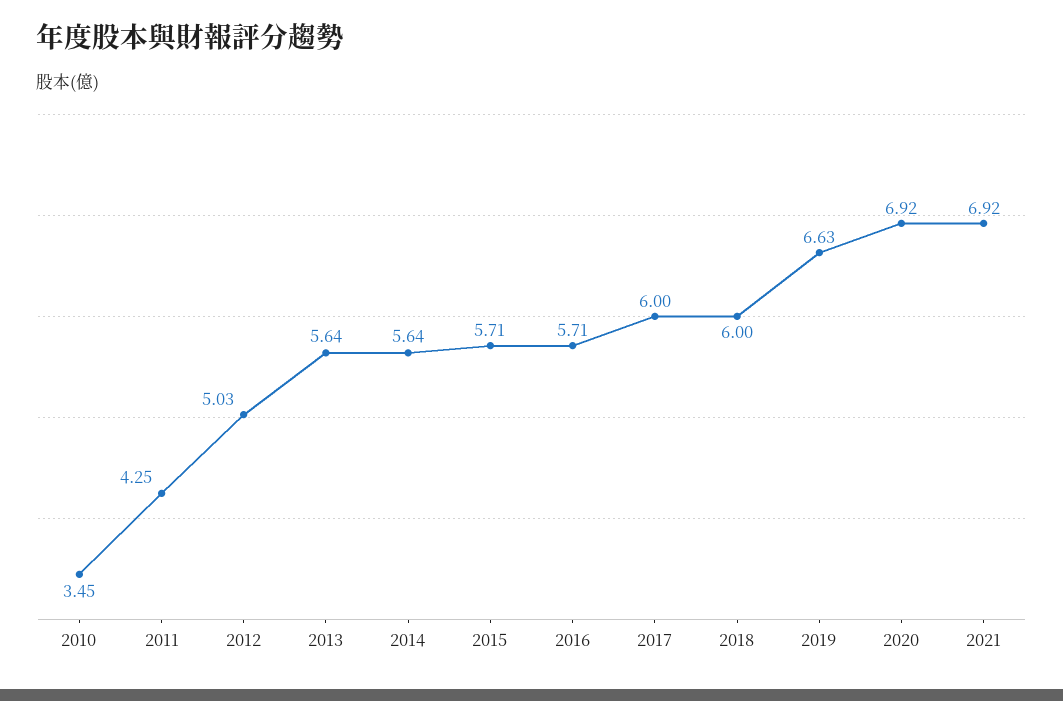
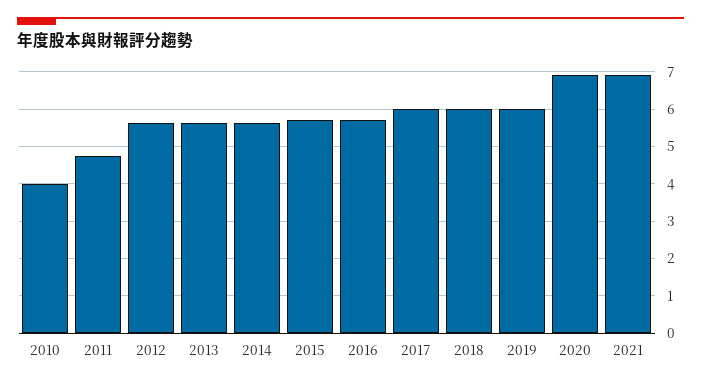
2010: 3.45 -> 4
2011: 4.25 -> 4.8
2012: 5.03 -> 5.6
2019: 6.63 -> 6

